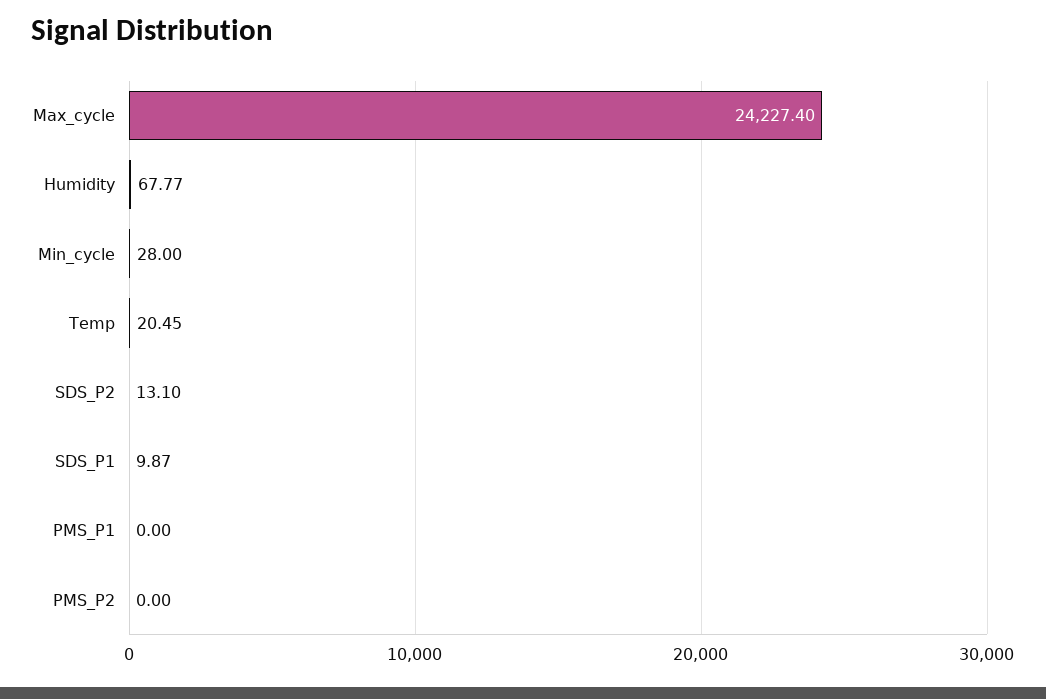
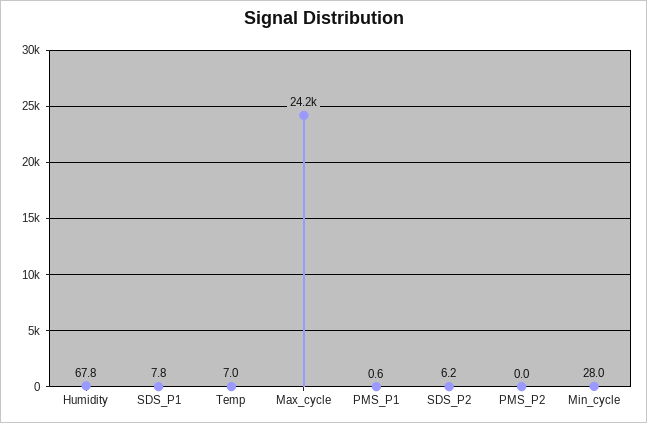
Temp: 20.45 -> 7
SDS_P2: 13.1 -> 6.2
SDS_P1: 9.87 -> 7.8
PMS_P1: 0 -> 0.6

